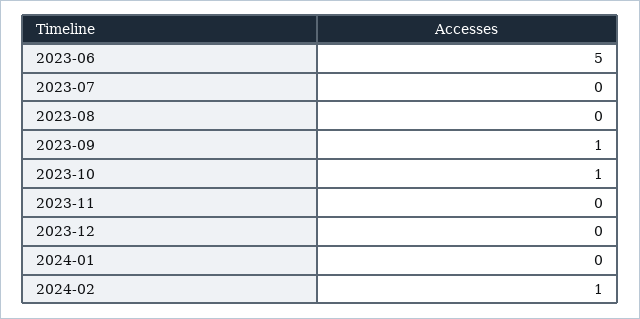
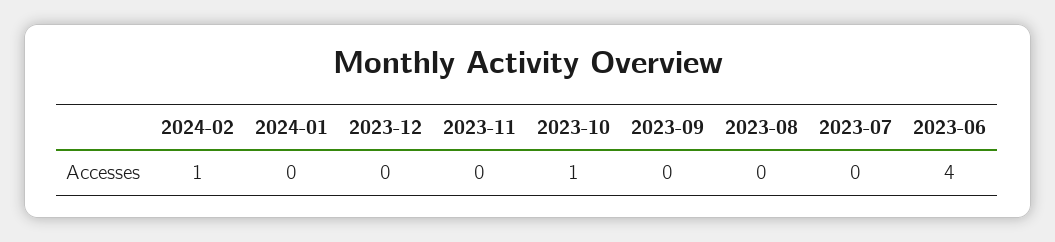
2023-06: 5 -> 4
2023-09: 1 -> 0

